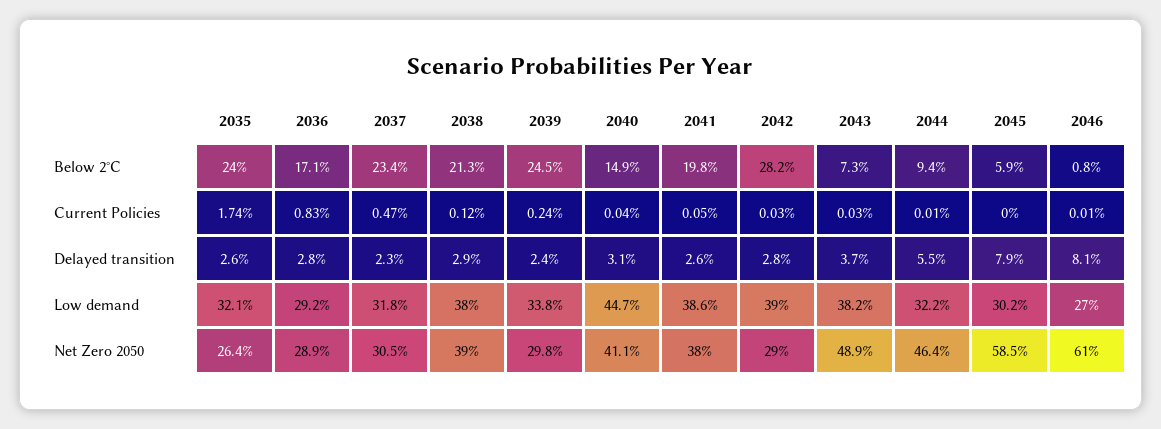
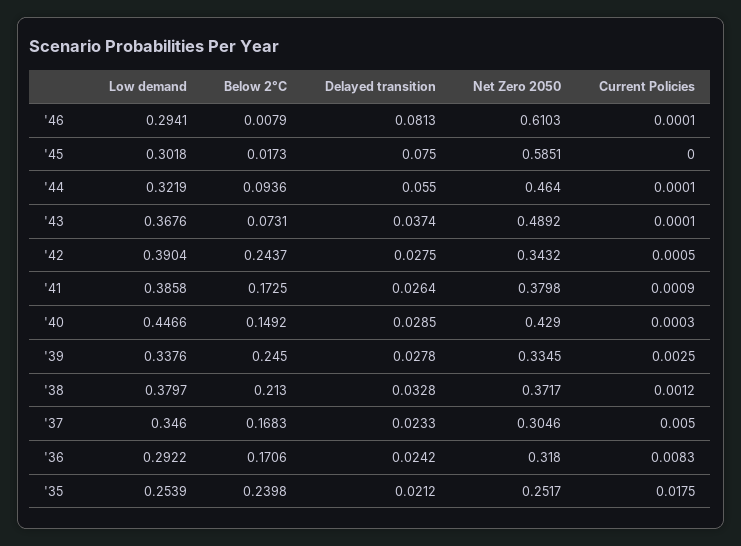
2037, Below 2°C: 0.234 -> 0.1683
2041, Below 2°C: 0.198 -> 0.1725
2042, Below 2°C: 0.282 -> 0.2437
2045, Below 2°C: 0.059 -> 0.0173
2035, Current Policies: 0.0174 -> 0.0175
2037, Current Policies: 0.0047 -> 0.005
2039, Current Policies: 0.0024 -> 0.0025
2040, Current Policies: 0.0004 -> 0.0003
2041, Current Policies: 0.0005 -> 0.0009
2042, Current Policies: 0.0003 -> 0.0005
2043, Current Policies: 0.0003 -> 0.0001
2035, Delayed transition: 0.026 -> 0.0212
2036, Delayed transition: 0.028 -> 0.0242
2038, Delayed transition: 0.029 -> 0.0328
2039, Delayed transition: 0.024 -> 0.0278
2040, Delayed transition: 0.031 -> 0.0285
2045, Delayed transition: 0.079 -> 0.075
2035, Low demand: 0.321 -> 0.2539
2037, Low demand: 0.318 -> 0.346
2043, Low demand: 0.382 -> 0.3676
2046, Low demand: 0.27 -> 0.2941
2035, Net Zero 2050: 0.264 -> 0.2517
2036, Net Zero 2050: 0.289 -> 0.318
2038, Net Zero 2050: 0.39 -> 0.3717
2039, Net Zero 2050: 0.298 -> 0.3345
2040, Net Zero 2050: 0.411 -> 0.429
2042, Net Zero 2050: 0.29 -> 0.3432

